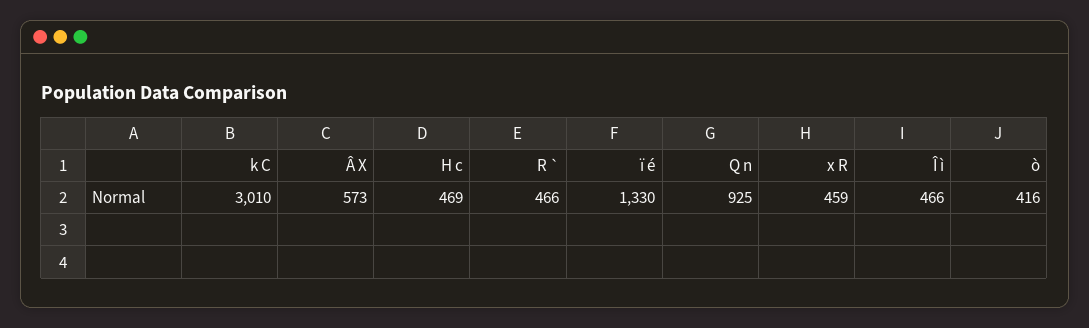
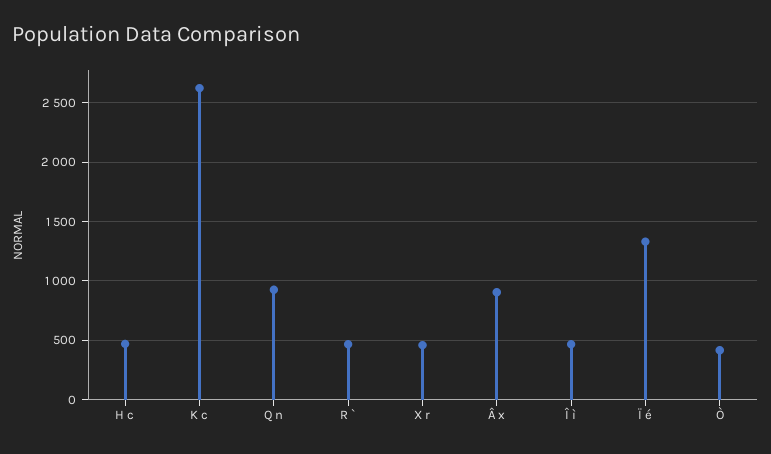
k C: 3010 -> 2600
Â X: 573 -> 900

